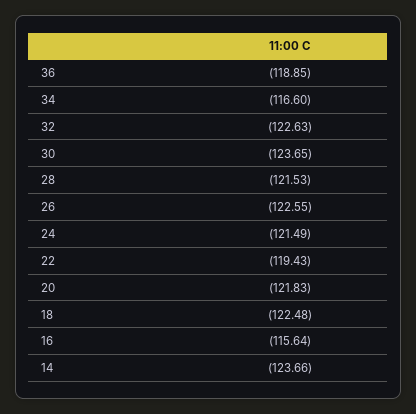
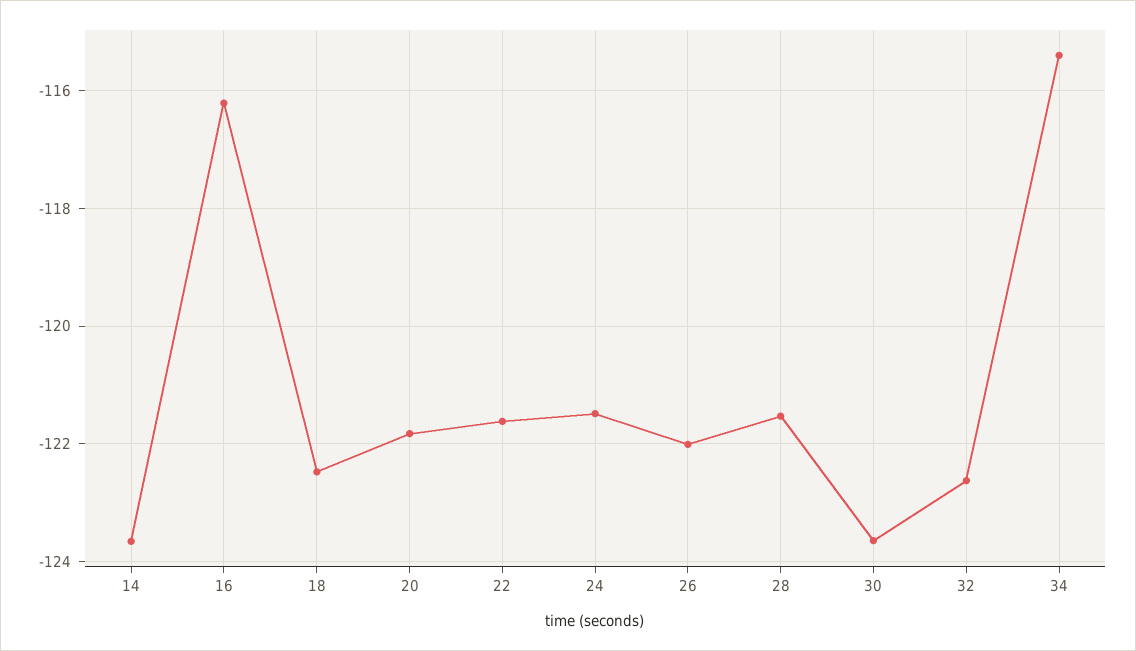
36: -118.85 -> none
34: -116.6 -> -115.4
26: -122.55 -> -122
22: -119.43 -> -121.6
16: -115.64 -> -116.2

